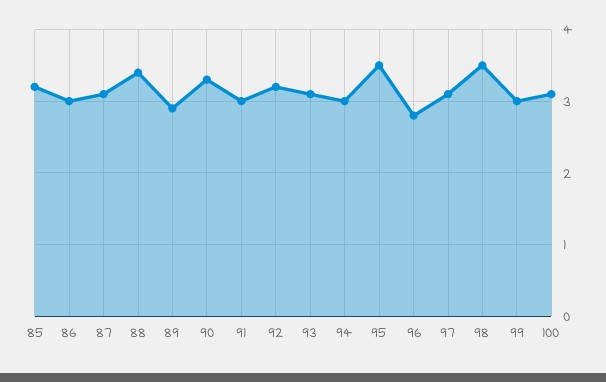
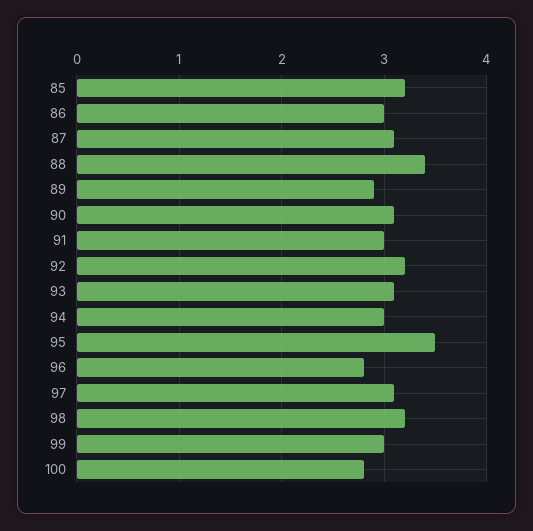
90: 3.3 -> 3.1
98: 3.5 -> 3.2
100: 3.1 -> 2.8

